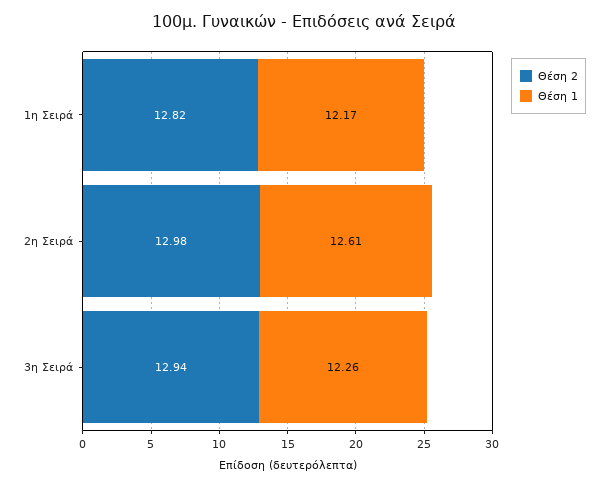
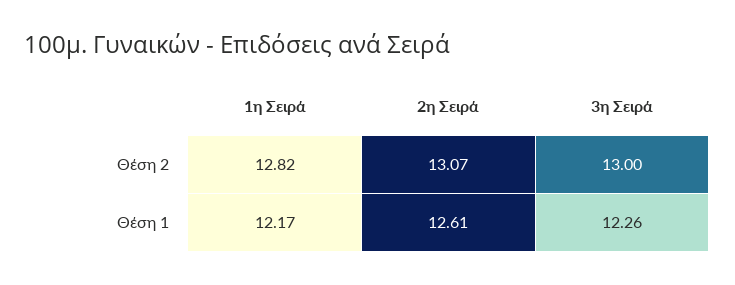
Θέση 2, 2η Σειρά: 12.98 -> 13.07
Θέση 2, 3η Σειρά: 12.94 -> 13

